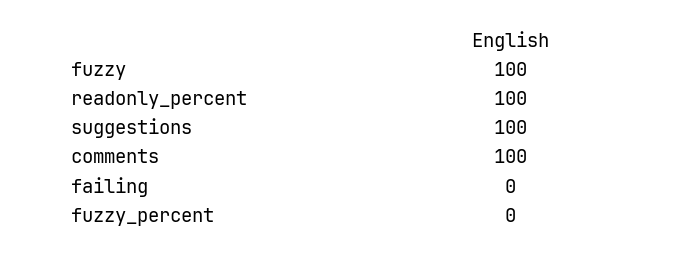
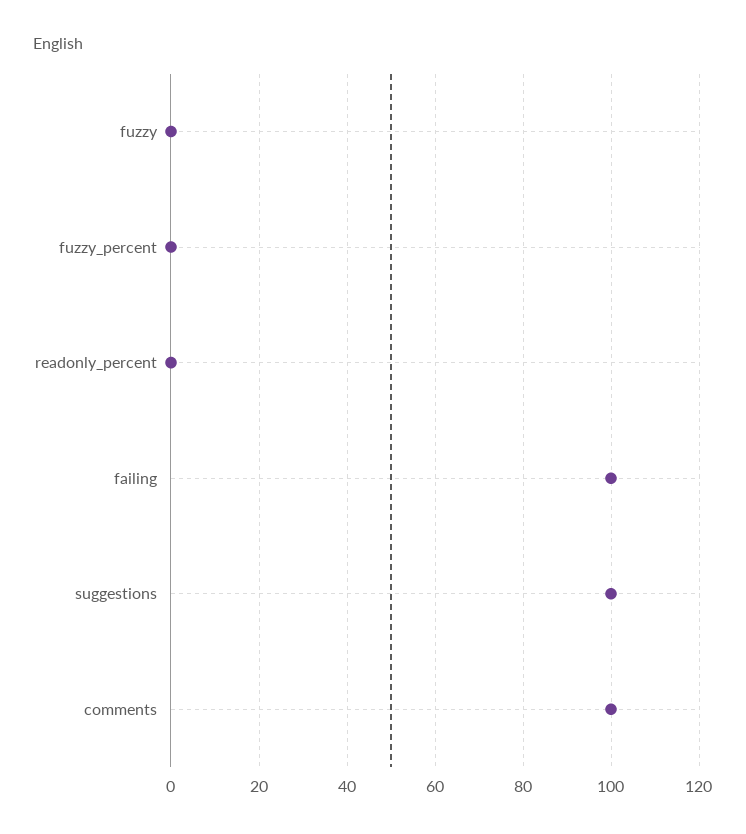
fuzzy: 100 -> 0
readonly_percent: 100 -> 0
failing: 0 -> 100

